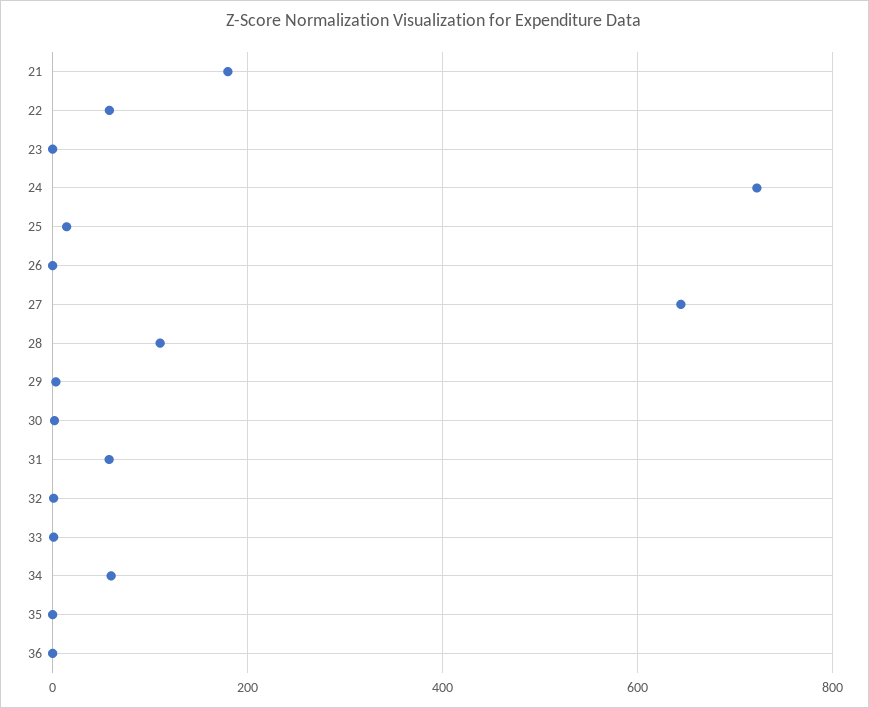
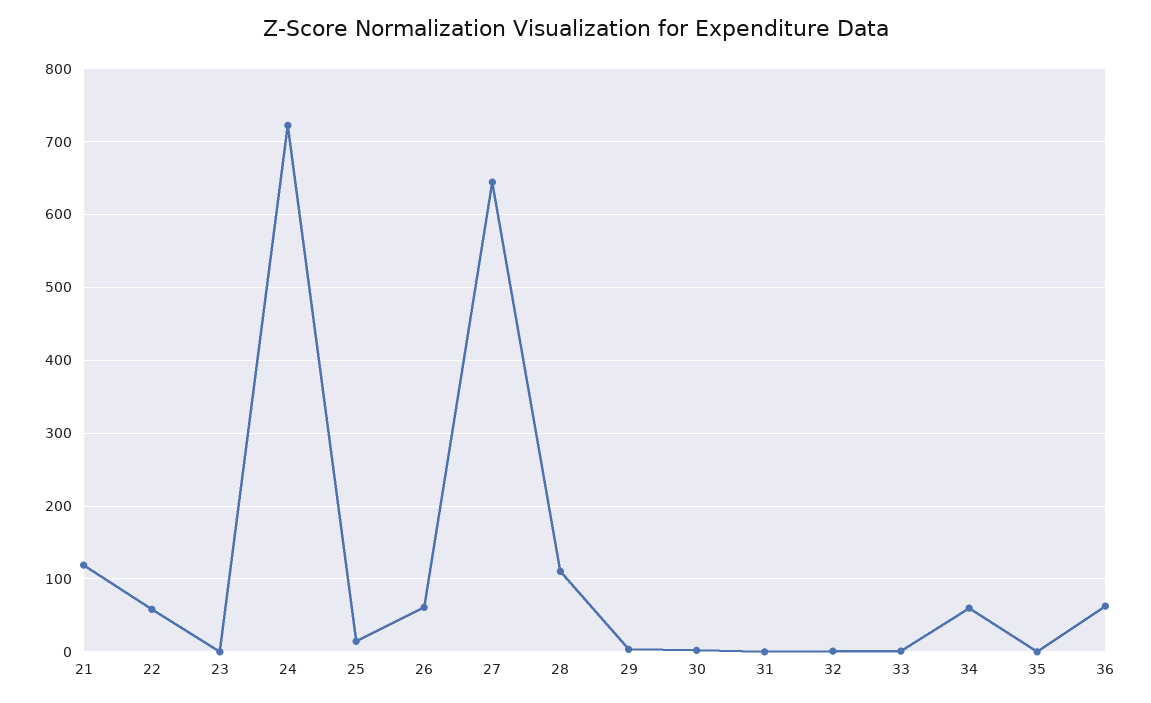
21: 180 -> 120
26: 0 -> 60
31: 60 -> 0
36: 0 -> 60

